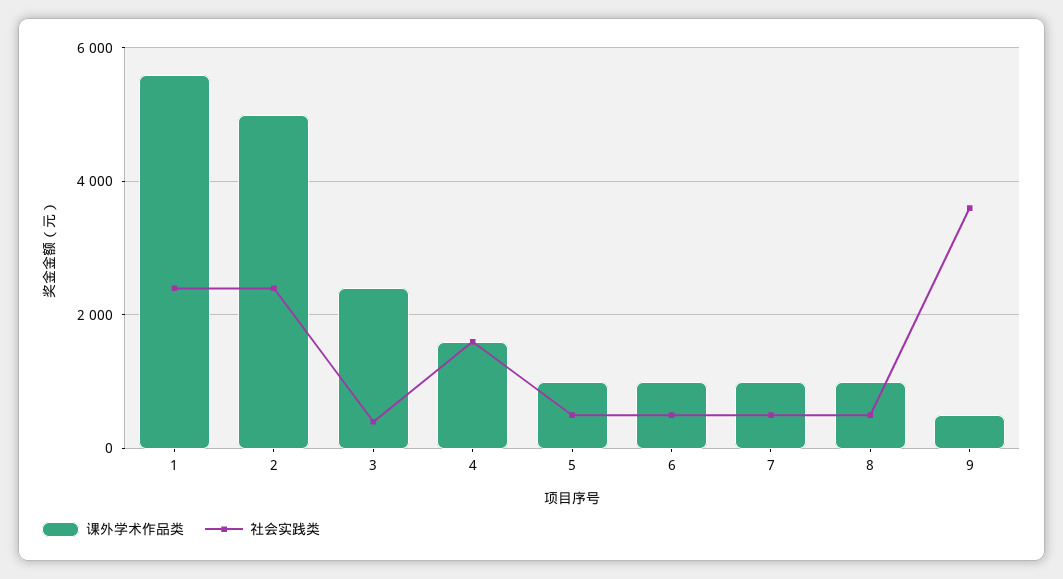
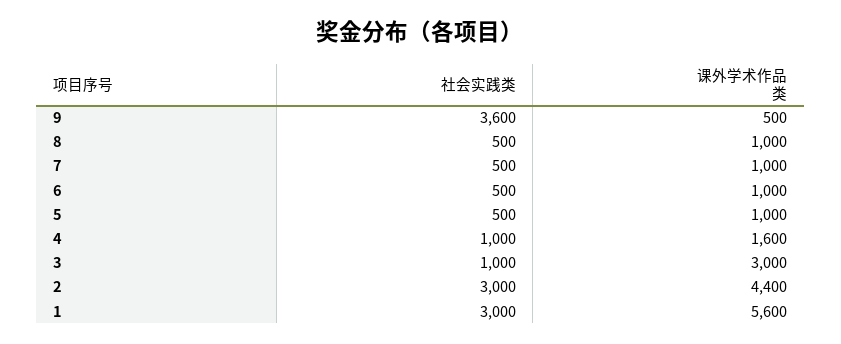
社会实践类, 1: 2400 -> 3000
课外学术作品类, 2: 5000 -> 4400
社会实践类, 2: 2400 -> 3000
课外学术作品类, 3: 2400 -> 3000
社会实践类, 3: 400 -> 1000
社会实践类, 4: 1600 -> 1000

